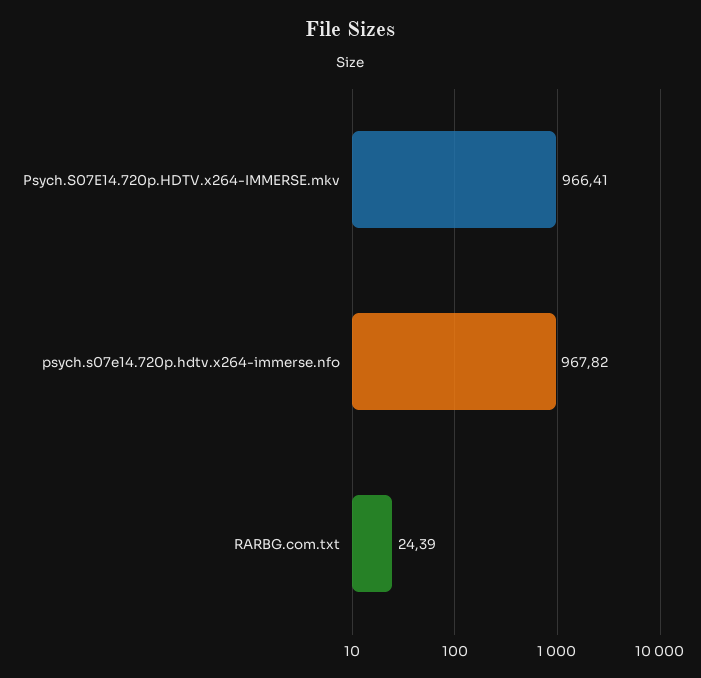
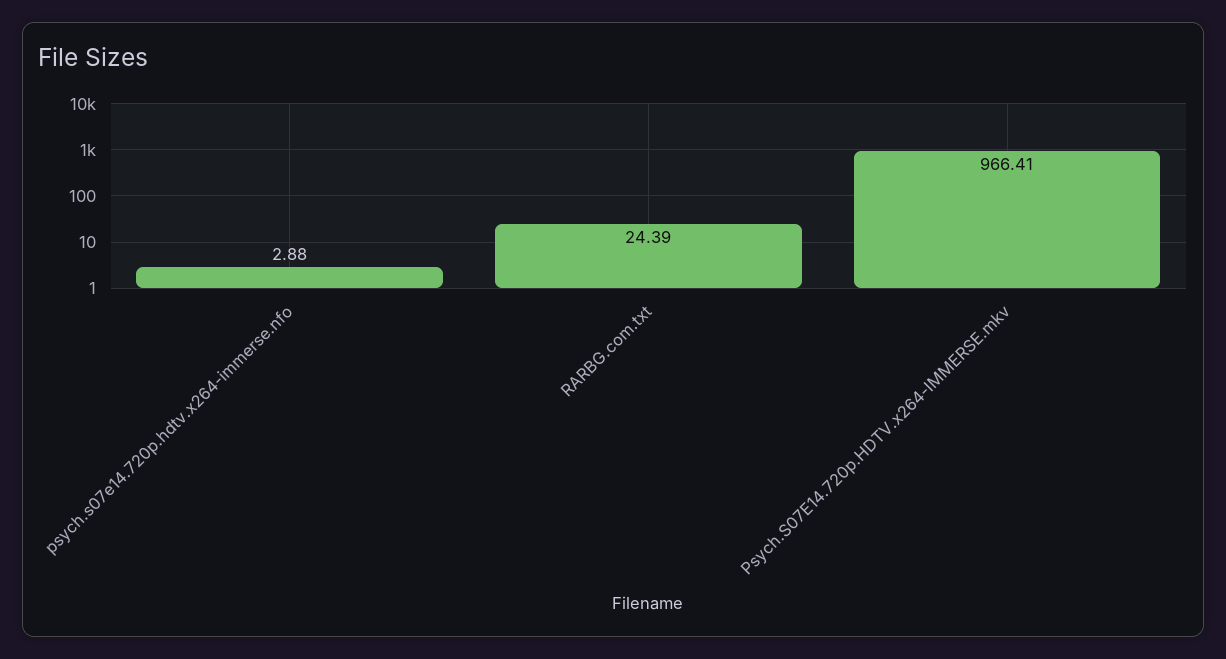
psych.s07e14.720p.hdtv.x264-immerse.nfo: 967.82 -> 2.88

